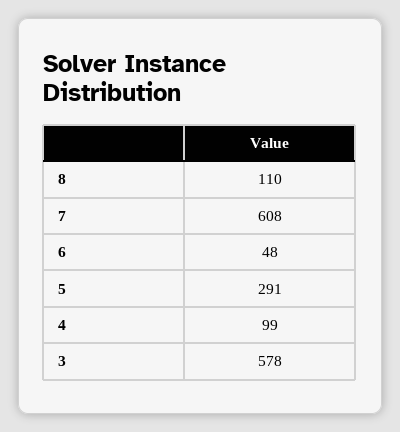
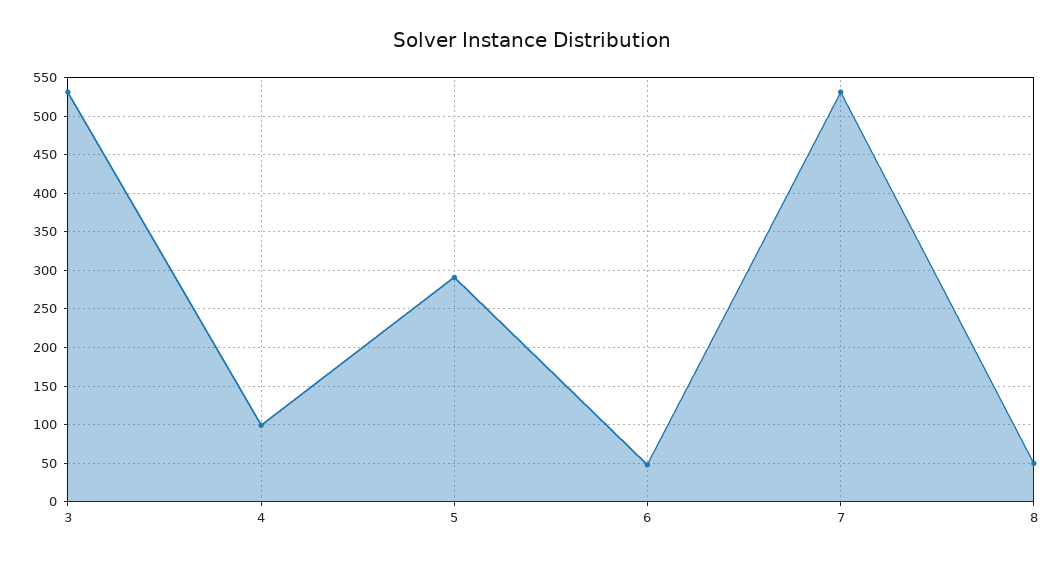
8: 110 -> 50
7: 608 -> 530
3: 578 -> 530

